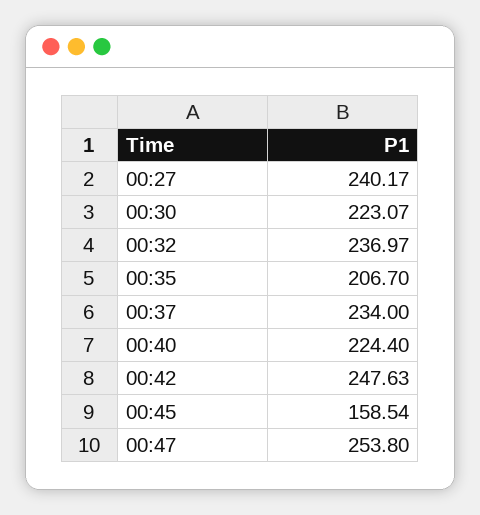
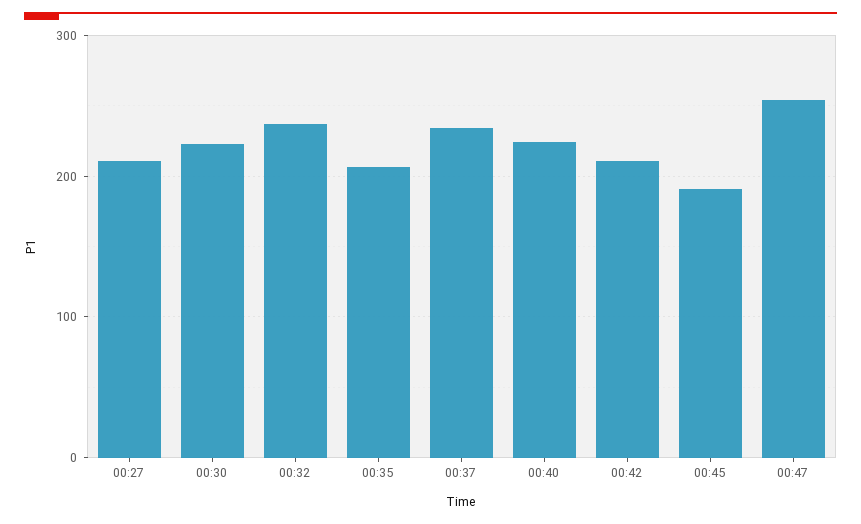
00:27: 240.17 -> 210
00:42: 247.63 -> 210
00:45: 158.54 -> 190

